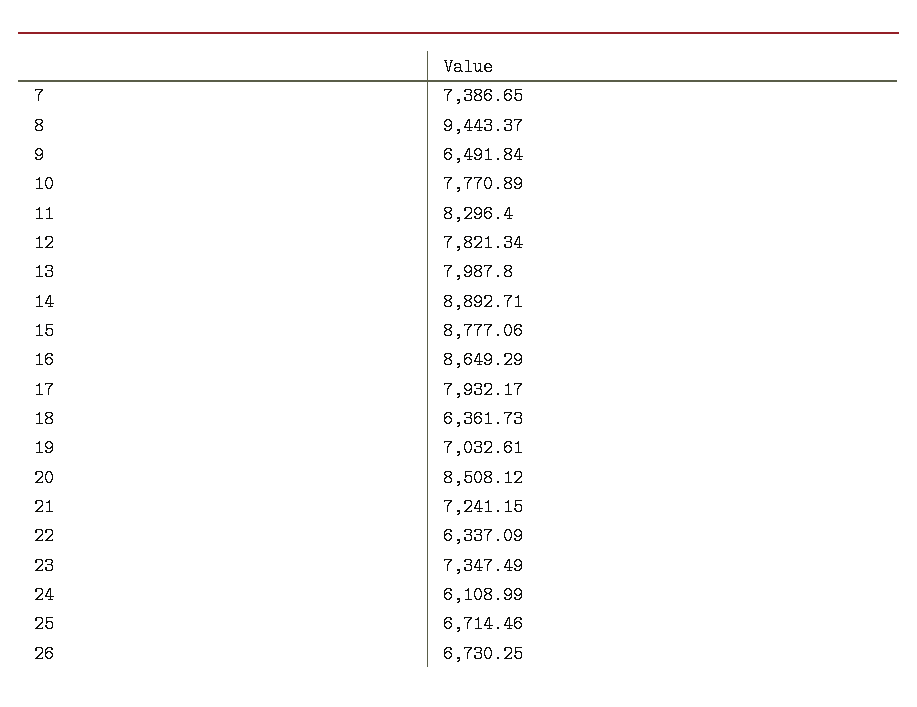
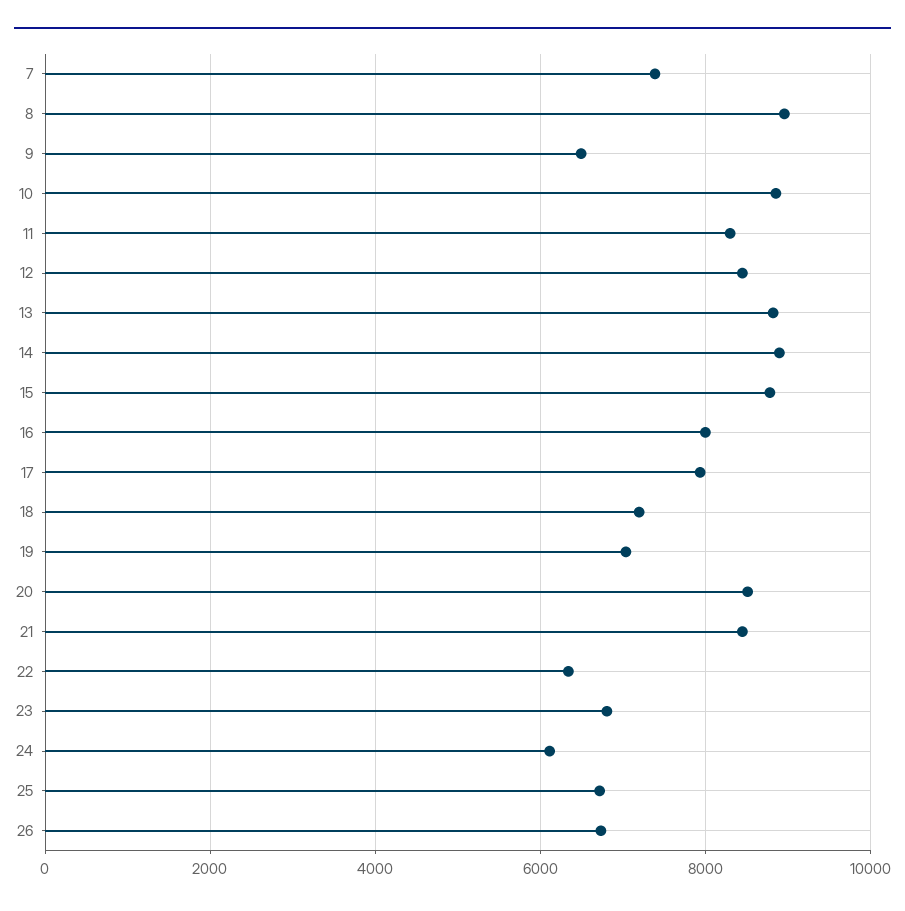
8: 9443.37 -> 9000
10: 7770.89 -> 8800
12: 7821.34 -> 8400
13: 7987.8 -> 8800
16: 8649.29 -> 8000
18: 6361.73 -> 7200
21: 7241.15 -> 8400
23: 7347.49 -> 6800

